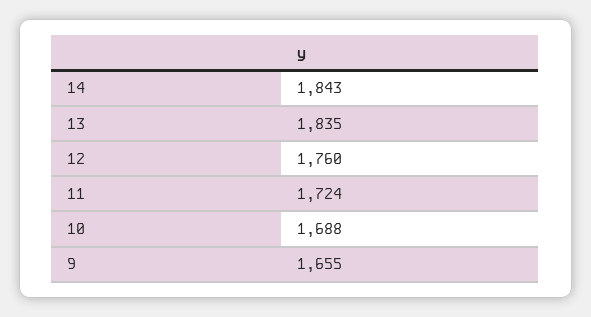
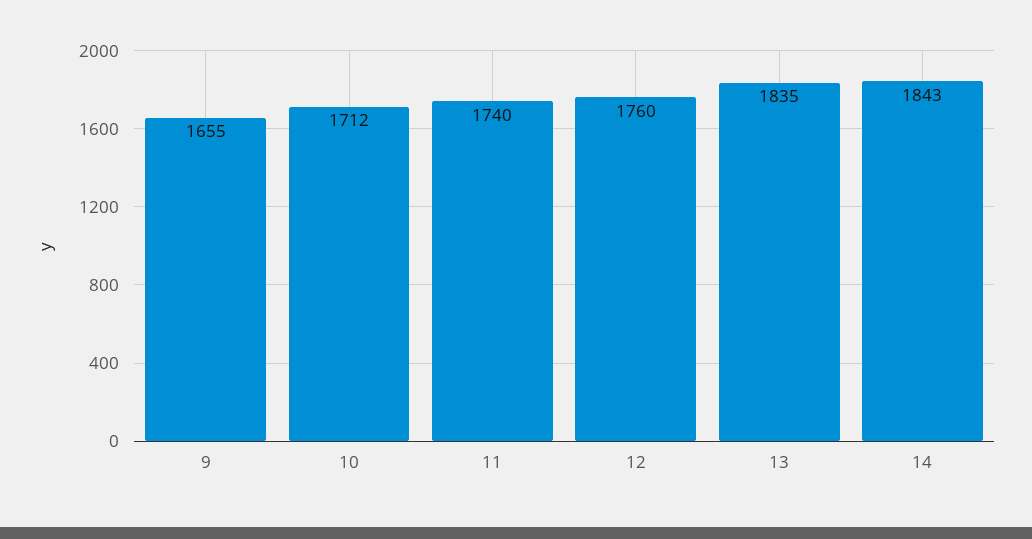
11: 1724 -> 1740
10: 1688 -> 1712

